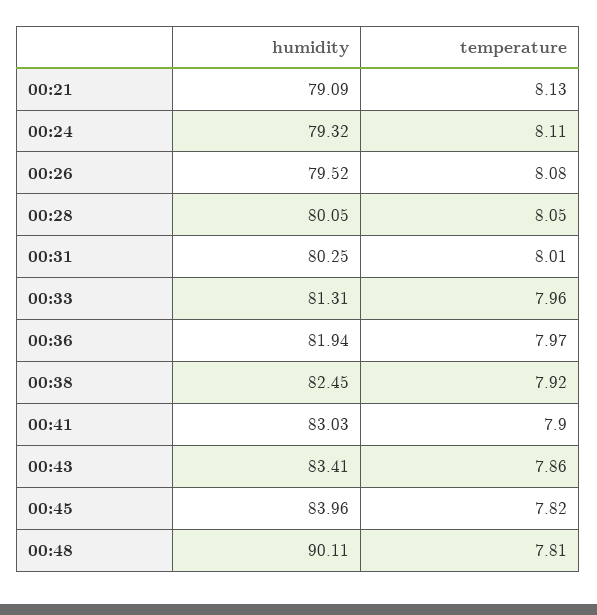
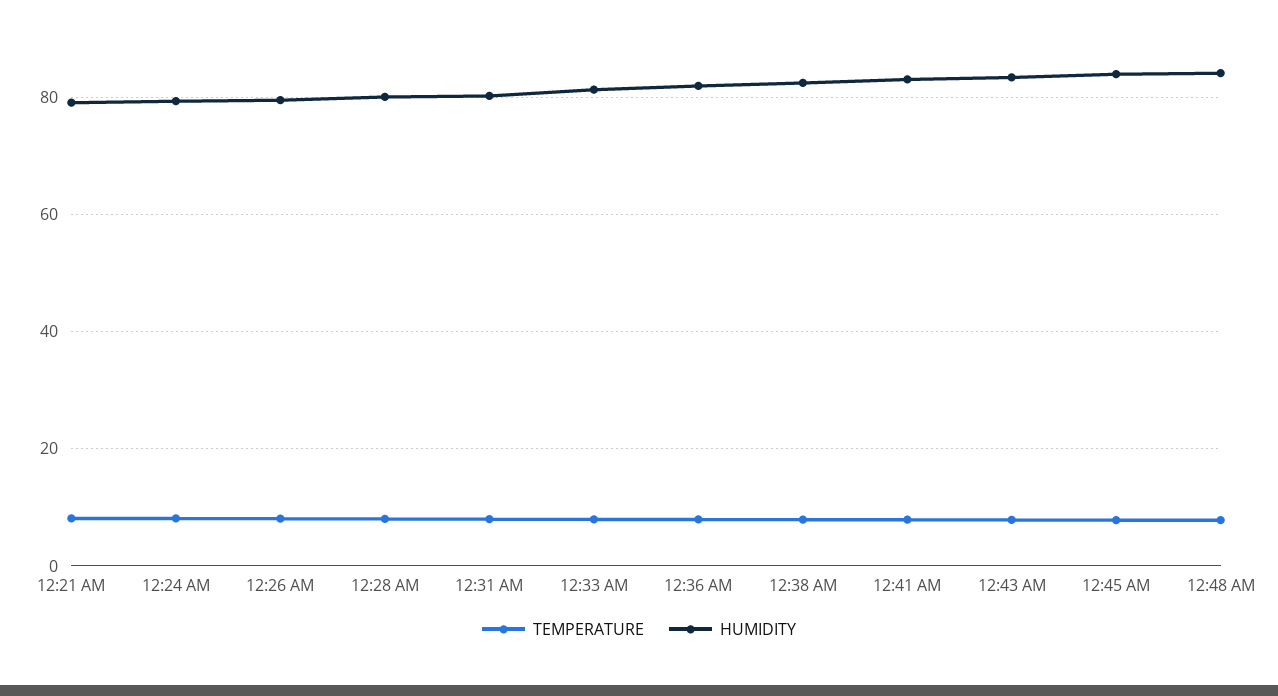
humidity, 00:48: 90.11 -> 84

